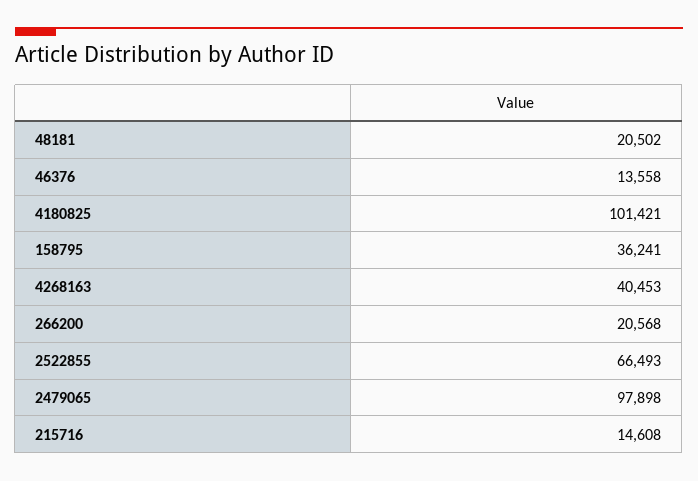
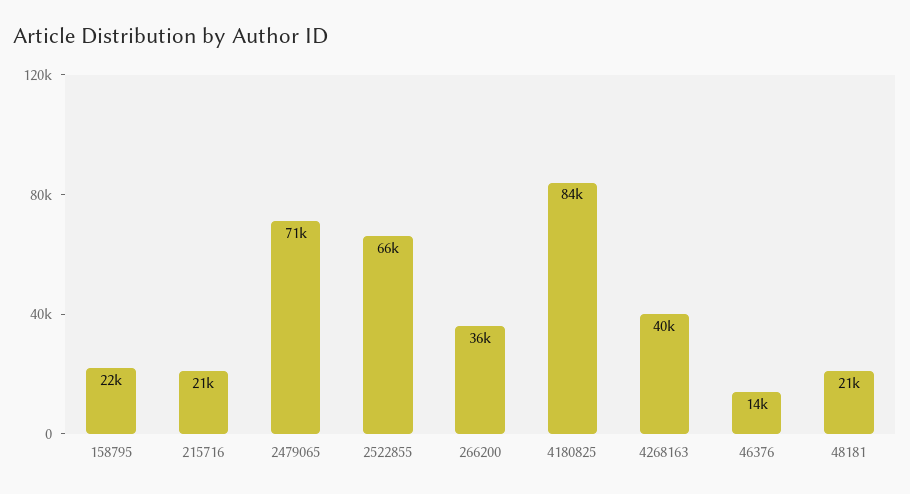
4180825: 101421 -> 84000
158795: 36241 -> 22000
266200: 20568 -> 36000
2479065: 97898 -> 71000
215716: 14608 -> 21000

